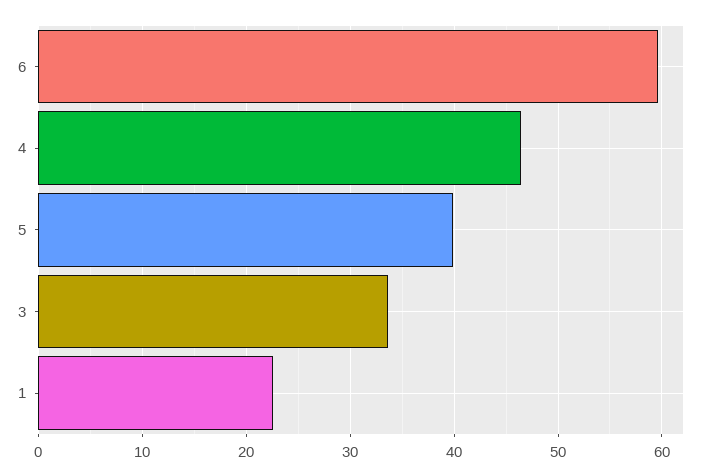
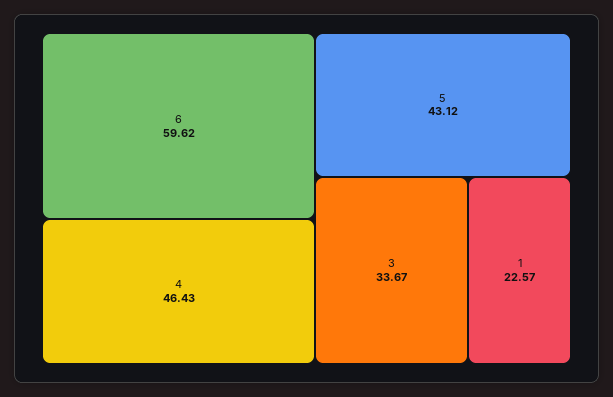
5: 40 -> 43.12

